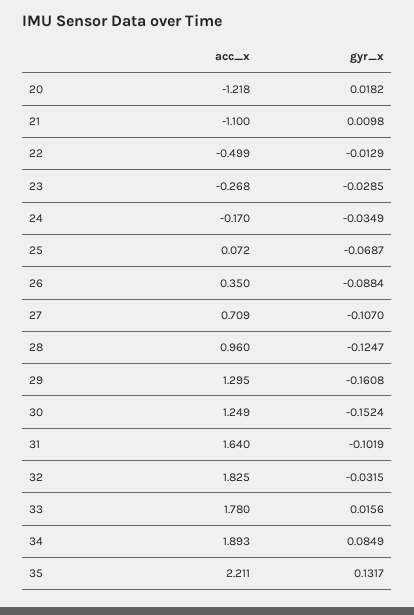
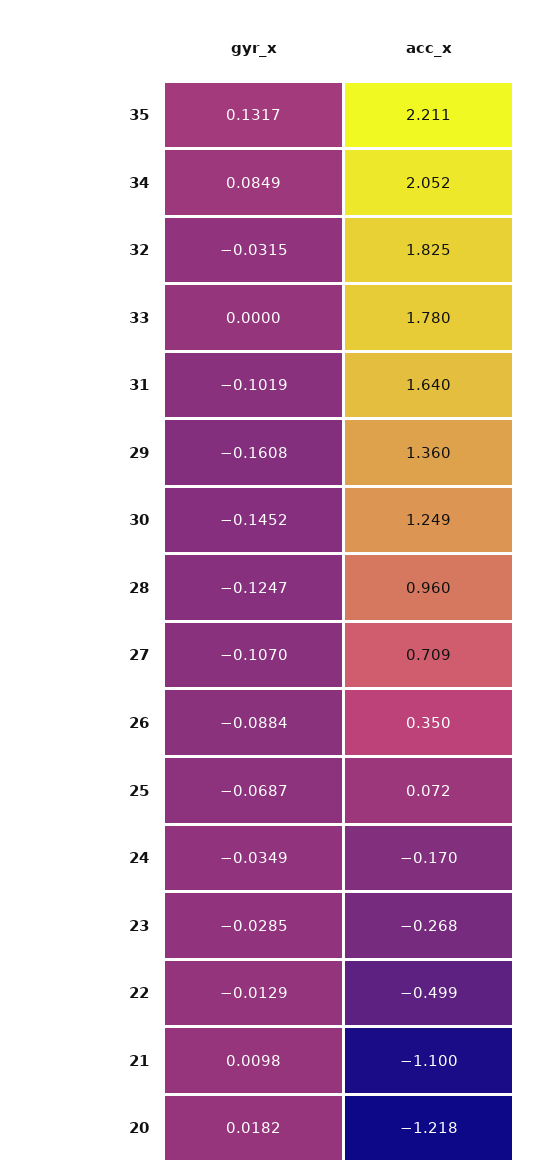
acc_x, 29: 1.295 -> 1.36
gyr_x, 30: -0.1524 -> -0.1452
gyr_x, 33: 0.0156 -> 0
acc_x, 34: 1.893 -> 2.052

